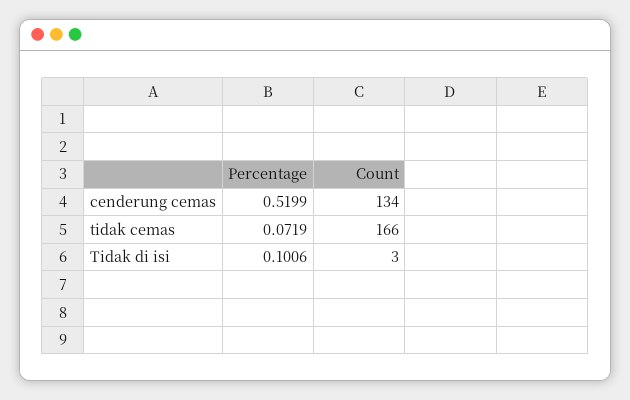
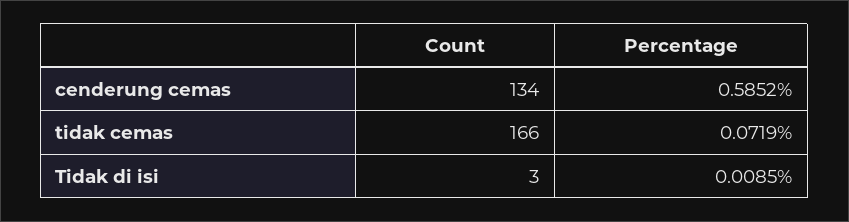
Percentage, cenderung cemas: 0.5199 -> 0.5852
Percentage, Tidak di isi: 0.1006 -> 0.0085

